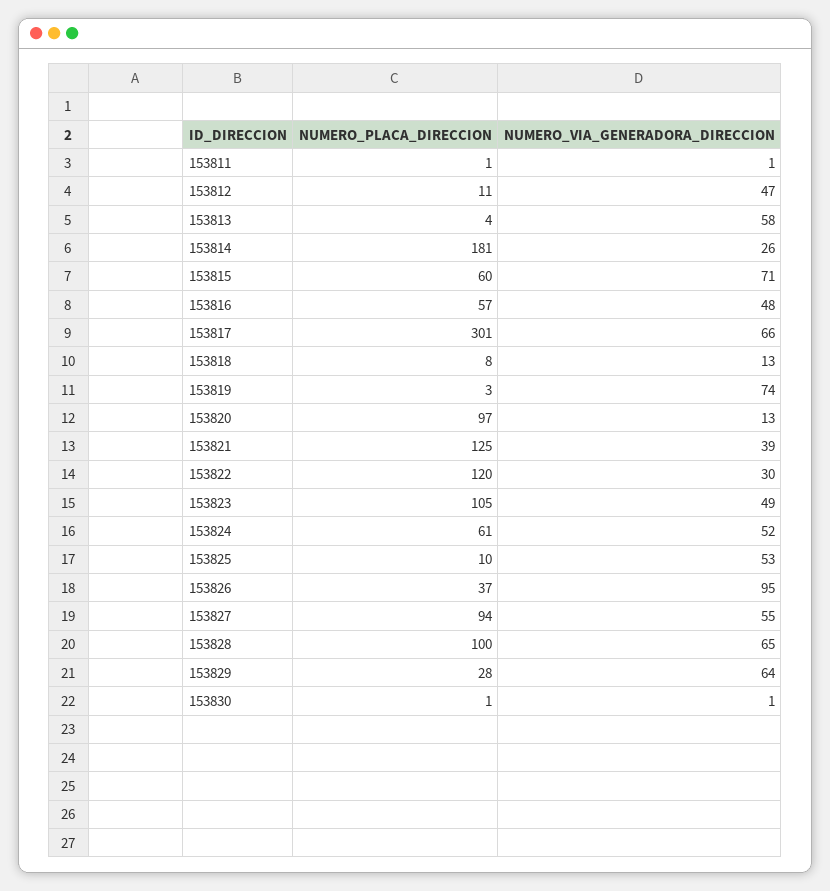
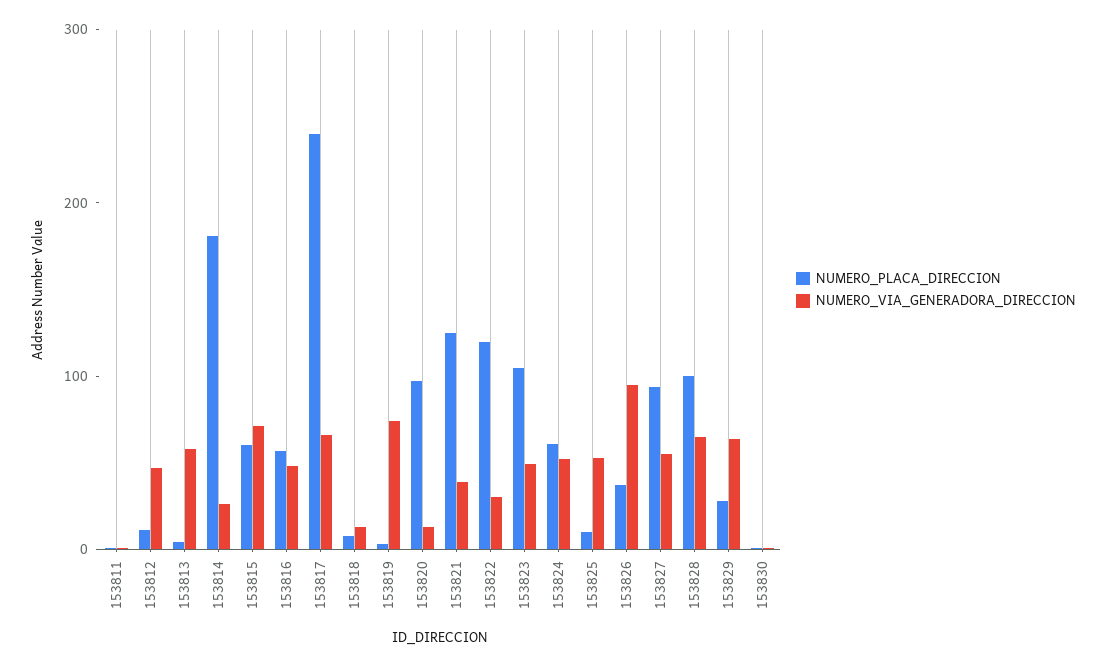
NUMERO_PLACA_DIRECCION, 153817: 301 -> 240

